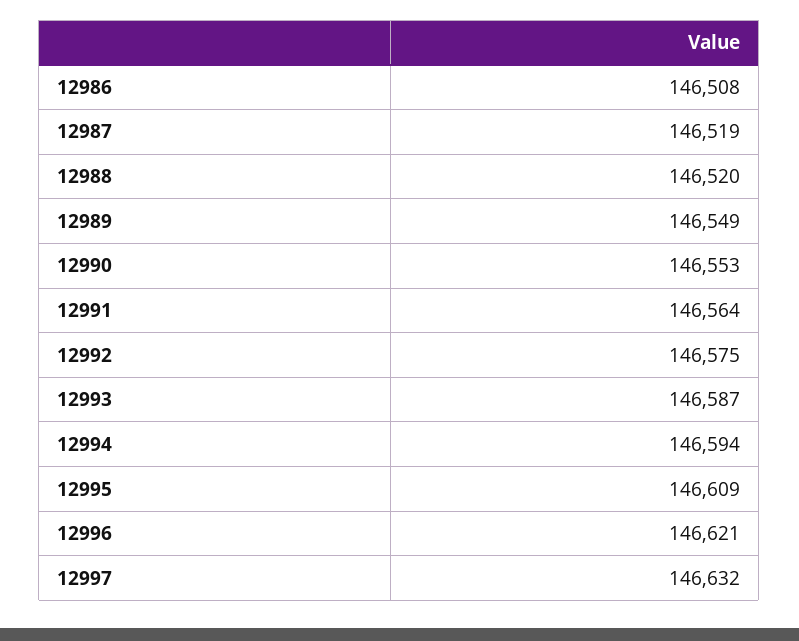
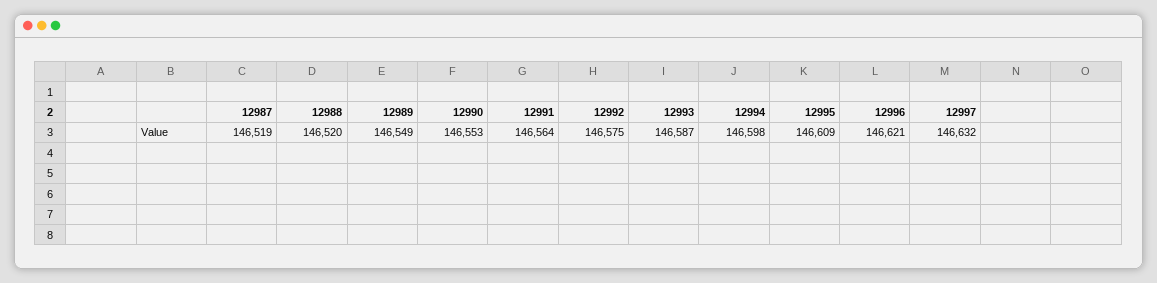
12986: 146508 -> none
12994: 146594 -> 146598

